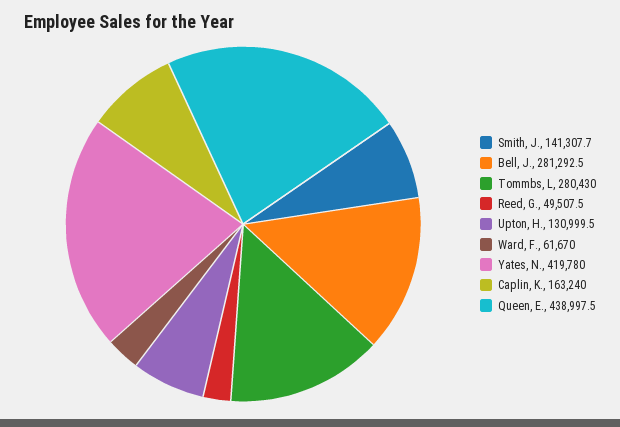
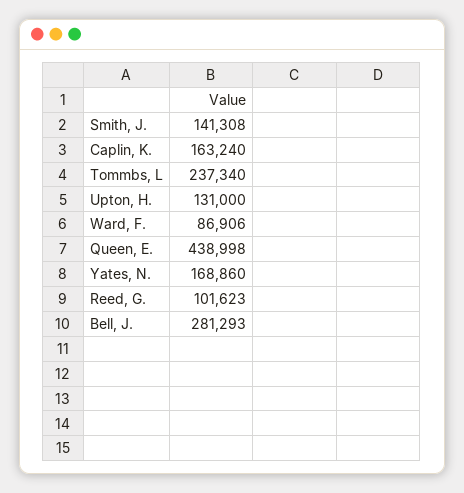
Tommbs, L: 280430 -> 237340
Reed, G.: 49507.5 -> 101623
Ward, F.: 61670 -> 86906
Yates, N.: 419780 -> 168860

